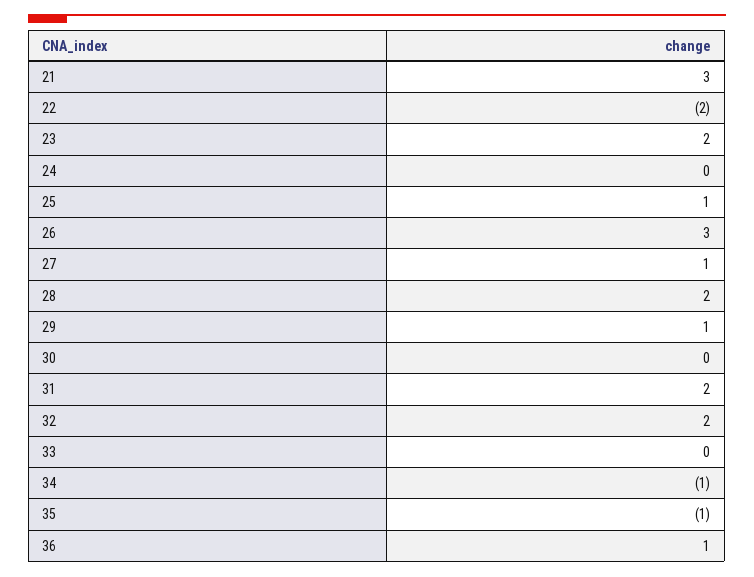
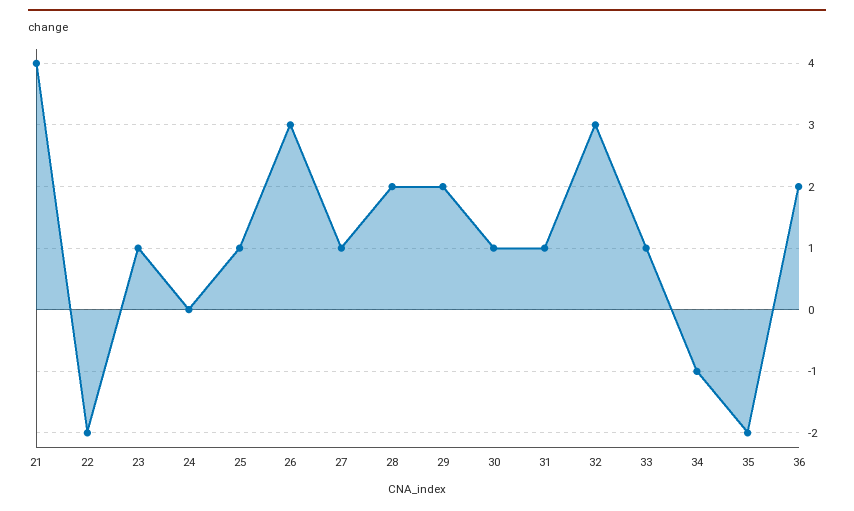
21: 3 -> 4
23: 2 -> 1
29: 1 -> 2
30: 0 -> 1
31: 2 -> 1
32: 2 -> 3
33: 0 -> 1
35: -1 -> -2
36: 1 -> 2

